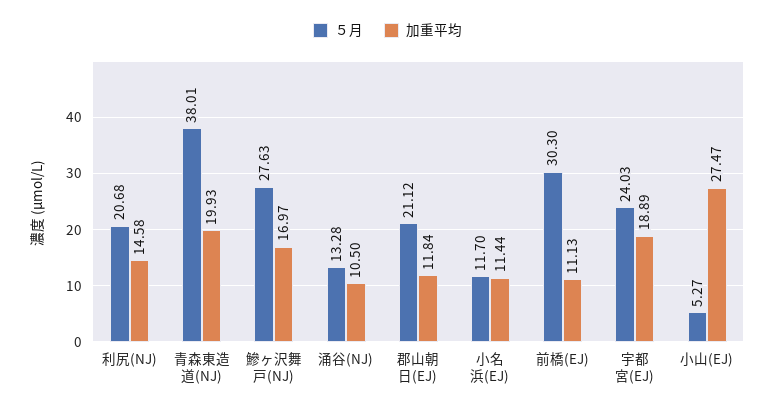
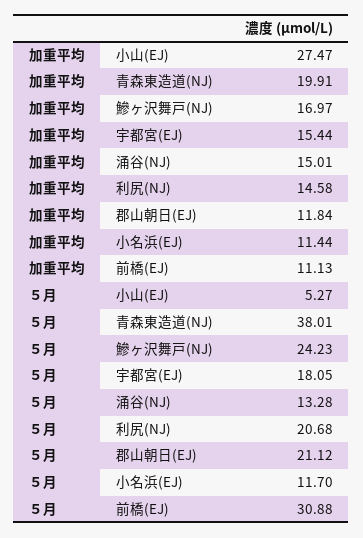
加重平均, 青森東造道(NJ): 19.93 -> 19.91
５月, 鰺ヶ沢舞戸(NJ): 27.63 -> 24.23
加重平均, 涌谷(NJ): 10.5 -> 15.01
５月, 前橋(EJ): 30.3 -> 30.88
５月, 宇都宮(EJ): 24.03 -> 18.05
加重平均, 宇都宮(EJ): 18.89 -> 15.44

